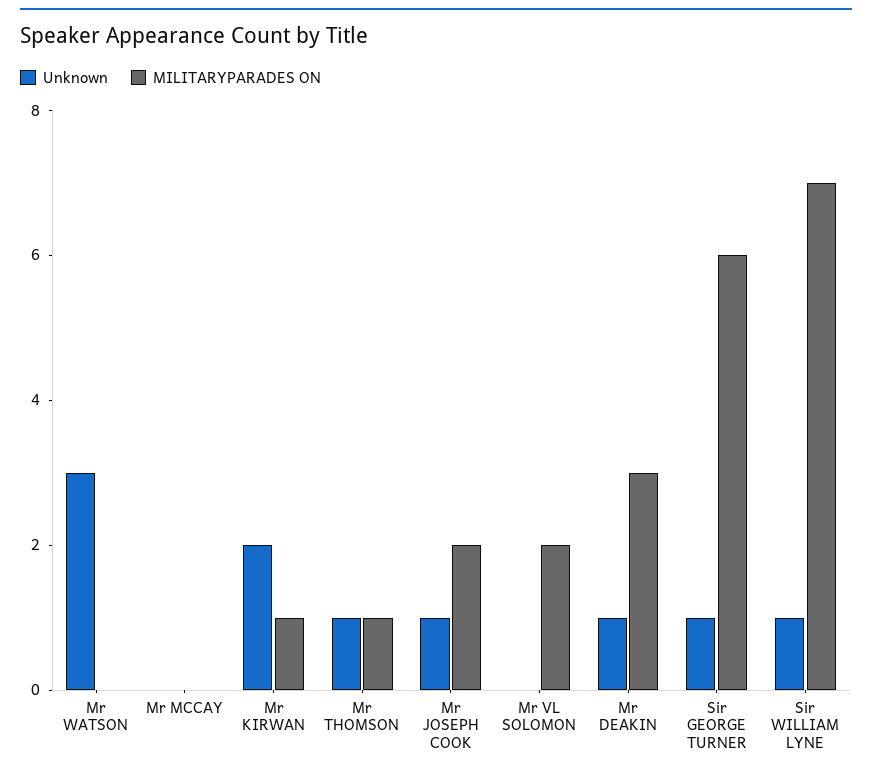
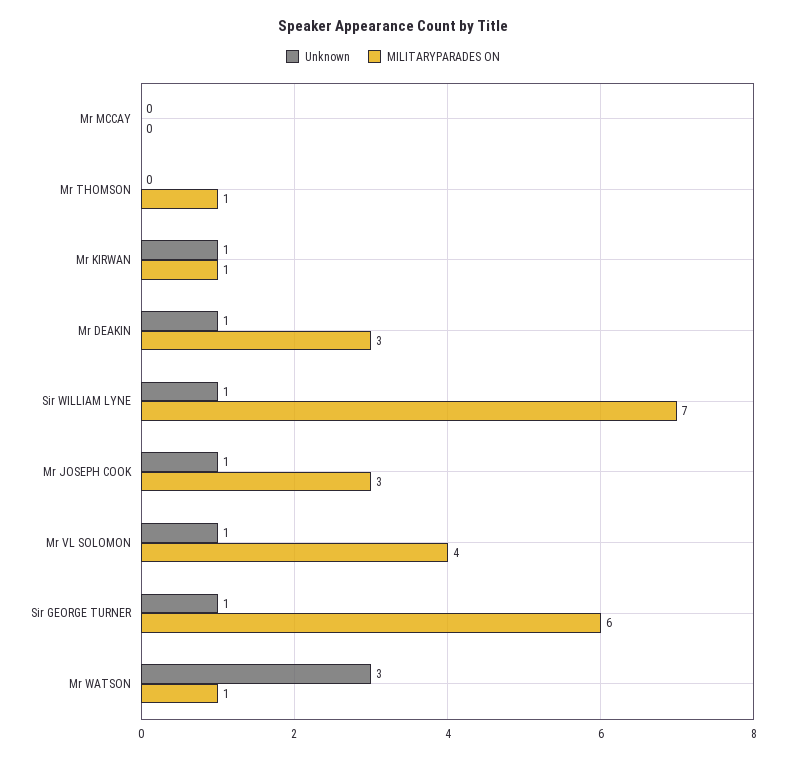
MILITARYPARADES ON, Mr WATSON: 0 -> 1
Unknown, Mr KIRWAN: 2 -> 1
Unknown, Mr THOMSON: 1 -> 0
MILITARYPARADES ON, Mr JOSEPH COOK: 2 -> 3
Unknown, Mr VL SOLOMON: 0 -> 1
MILITARYPARADES ON, Mr VL SOLOMON: 2 -> 4

